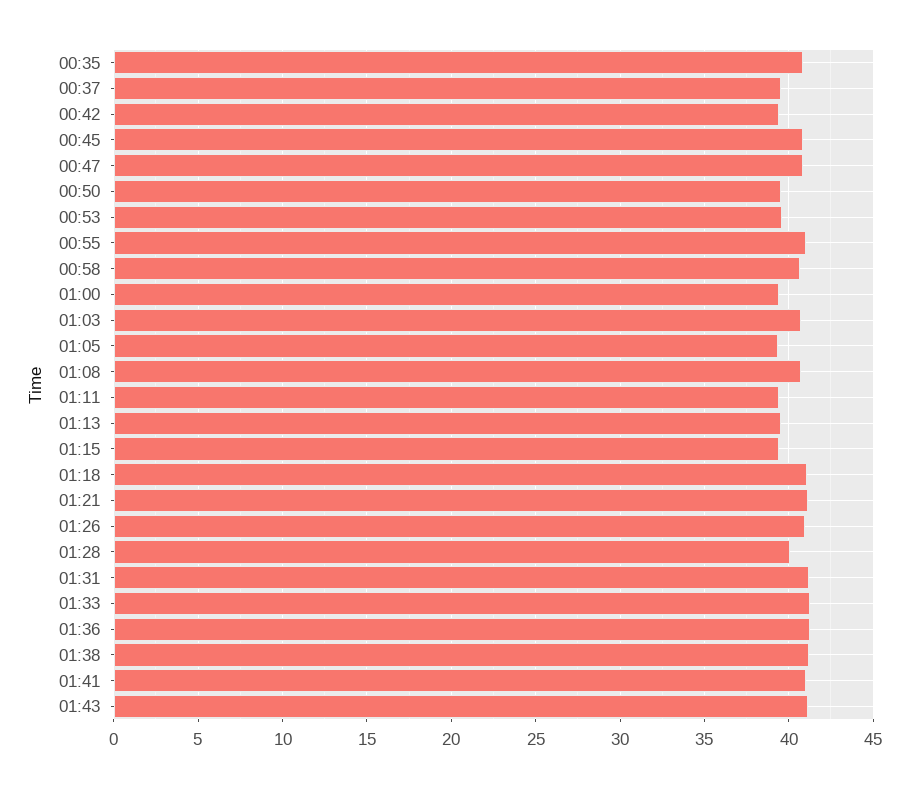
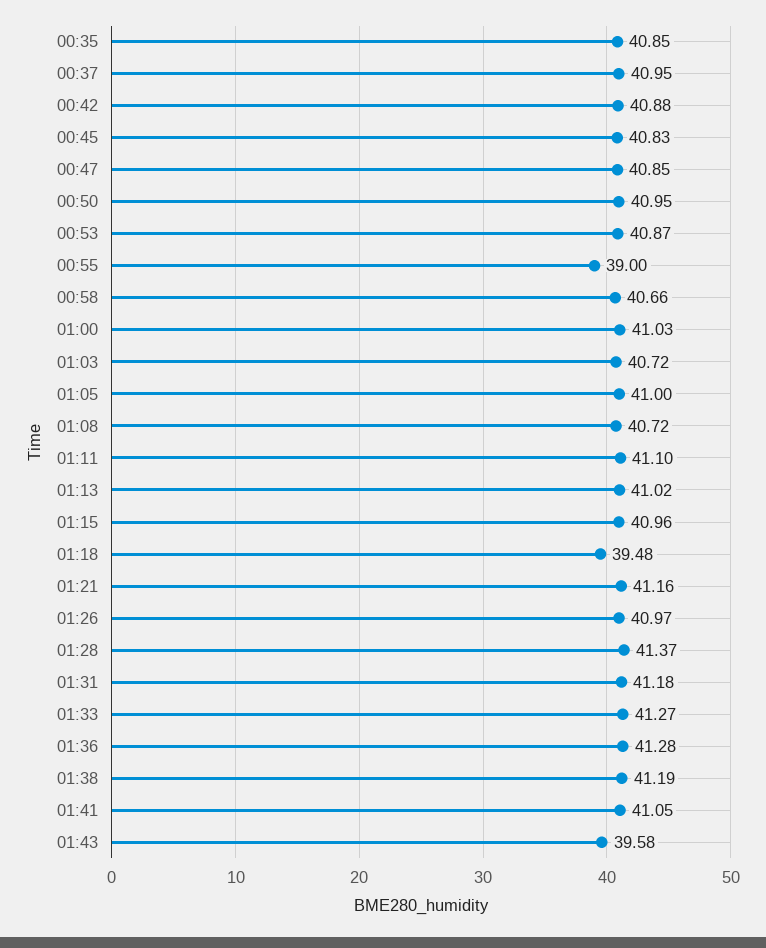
00:37: 39.5 -> 40.95
00:42: 39.5 -> 40.88
00:50: 39.5 -> 40.95
00:53: 39.5 -> 40.87
00:55: 41 -> 39
01:00: 39.5 -> 41.03
01:05: 39.5 -> 41
01:11: 39.5 -> 41.1
01:13: 39.5 -> 41.02
01:15: 39.5 -> 40.96
01:18: 41 -> 39.48
01:28: 40 -> 41.37
01:43: 41 -> 39.58

